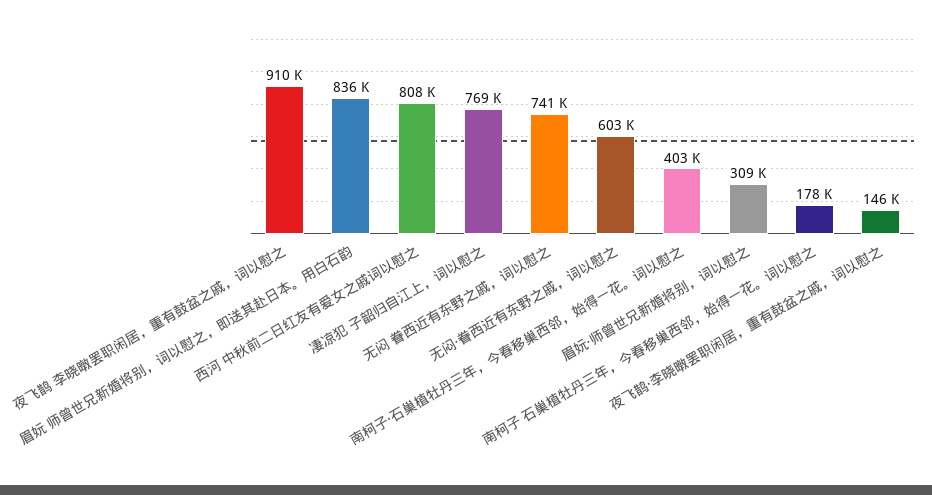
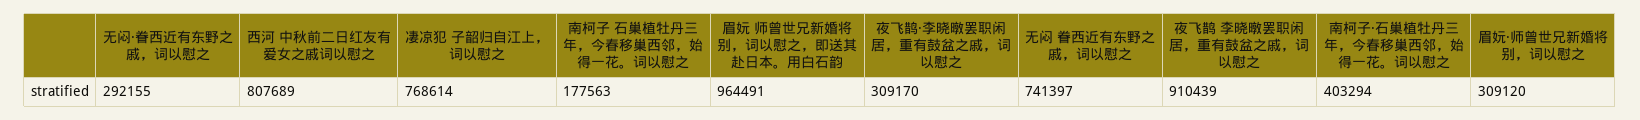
眉妩 师曾世兄新婚将别，词以慰之，即送其赴日本。用白石韵: 836000 -> 964491
无闷·眷西近有东野之戚，词以慰之: 603000 -> 292155
夜飞鹊·李晓暾罢职闲居，重有鼓盆之戚，词以慰之: 146000 -> 309170

